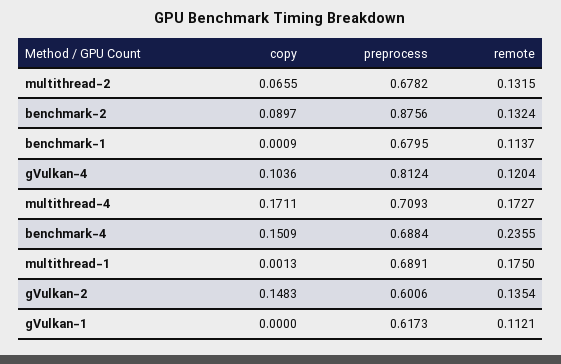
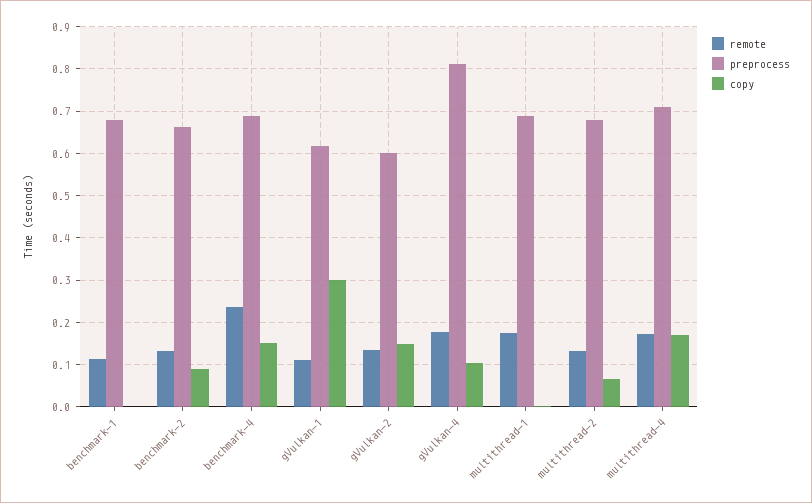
preprocess, benchmark-2: 0.8756 -> 0.66
remote, gVulkan-4: 0.1204 -> 0.18
copy, gVulkan-1: 0 -> 0.3

